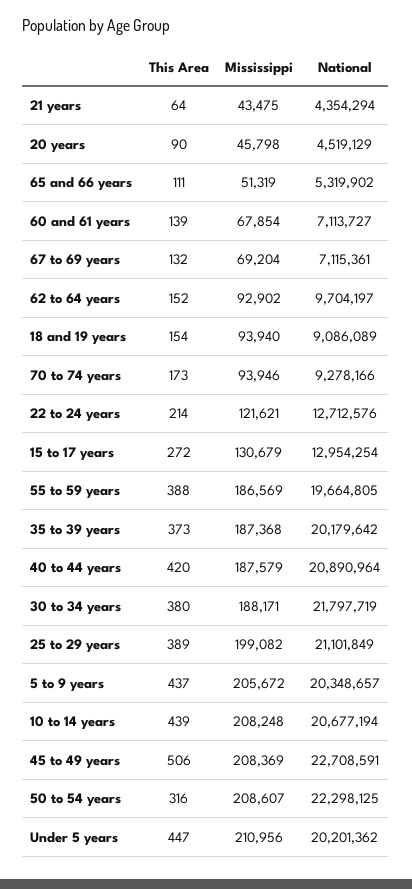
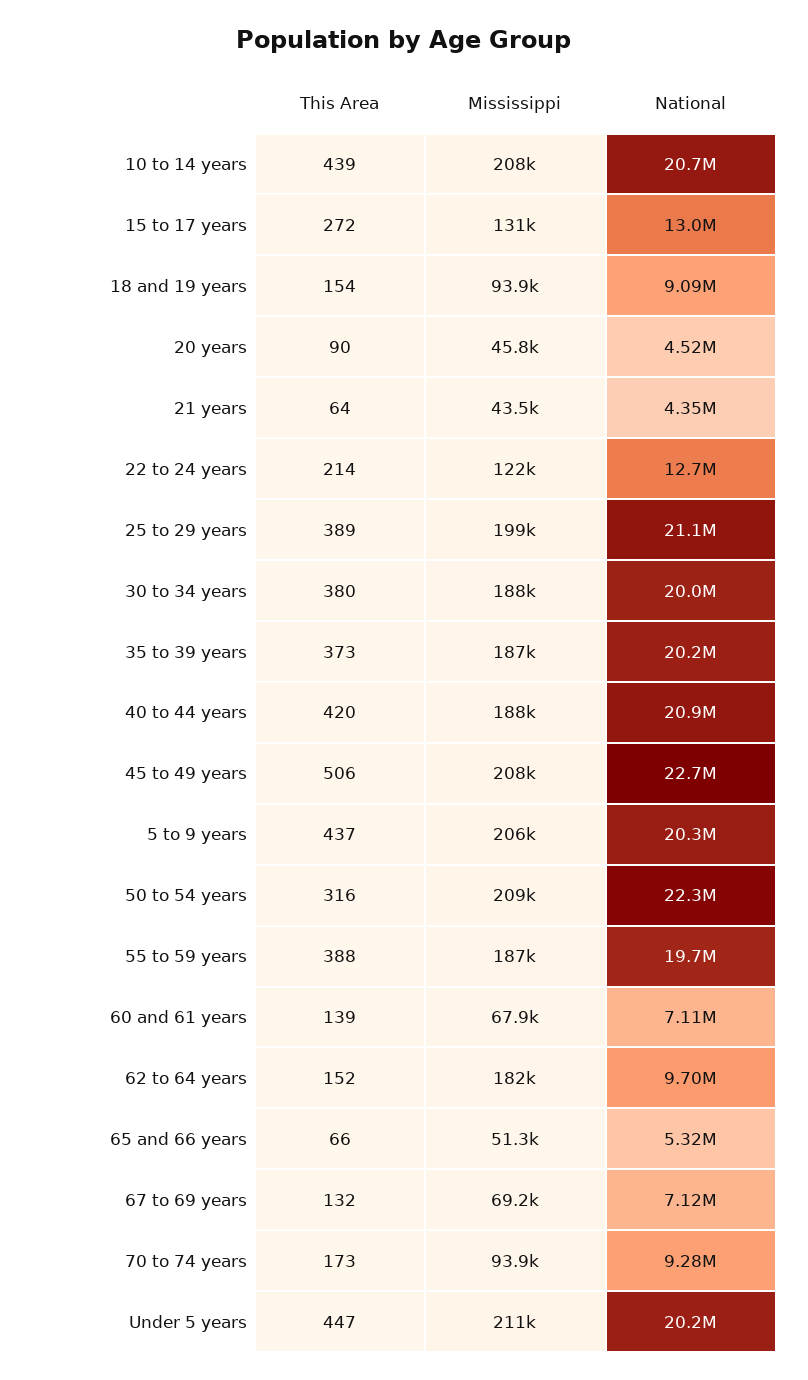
This Area, 65 and 66 years: 111 -> 66
Mississippi, 62 to 64 years: 92902 -> 182000
National, 30 to 34 years: 21797719 -> 20000000

